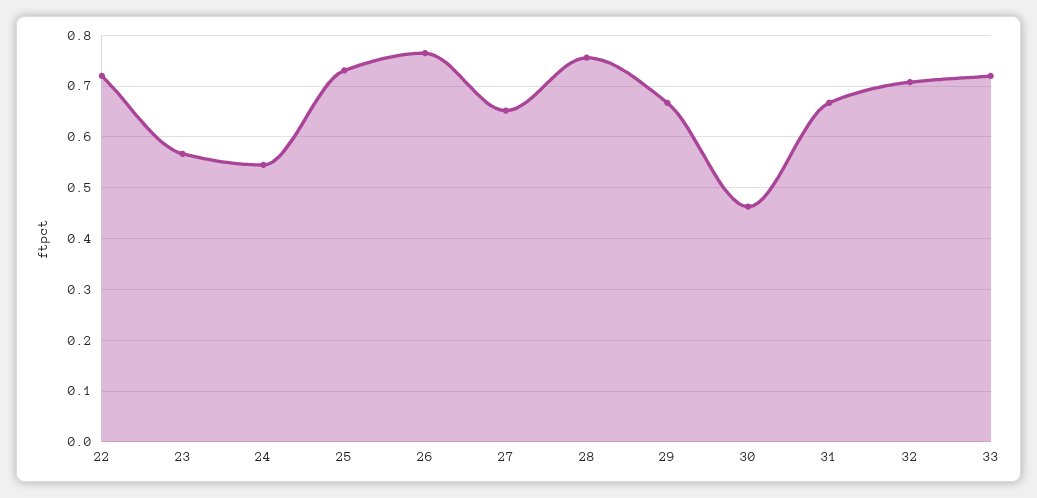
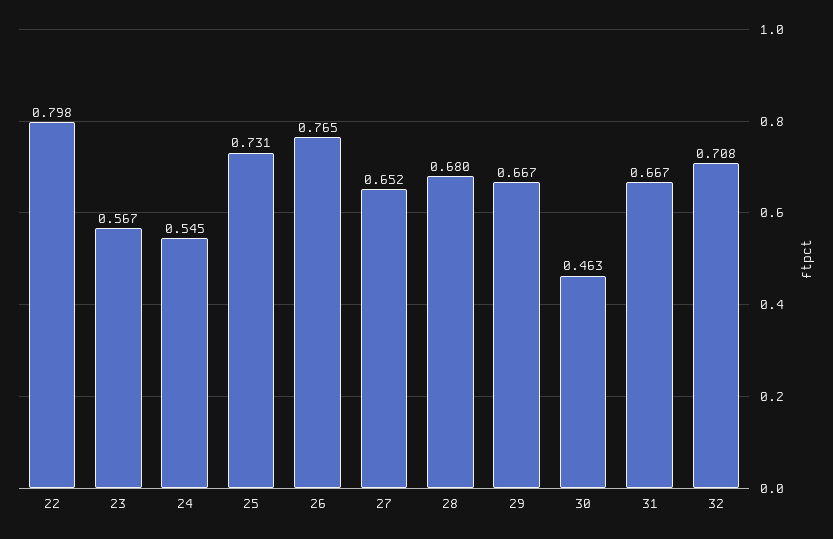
22: 0.72 -> 0.798
28: 0.76 -> 0.68
33: 0.72 -> none

